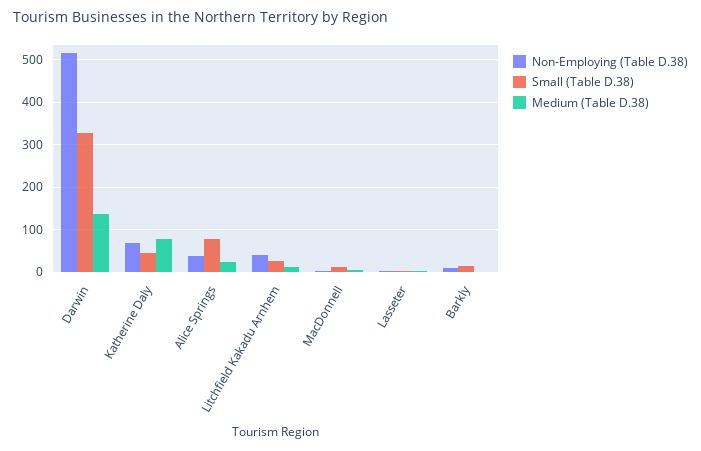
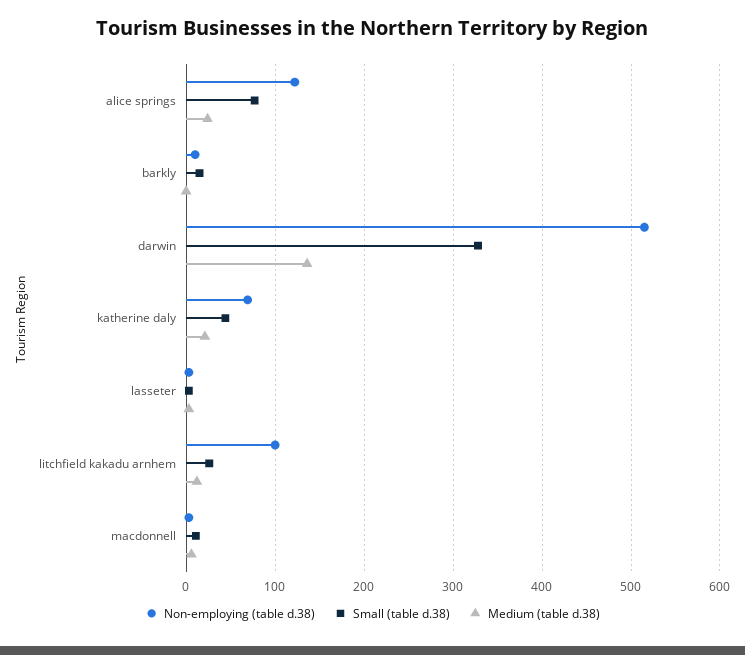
Medium (Table D.38), Katherine Daly: 80 -> 20
Non-Employing (Table D.38), Alice Springs: 40 -> 120
Non-Employing (Table D.38), Litchfield Kakadu Arnhem: 40 -> 100

